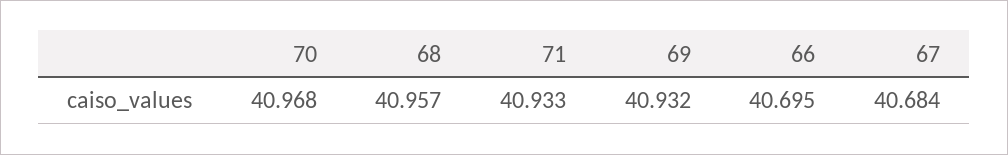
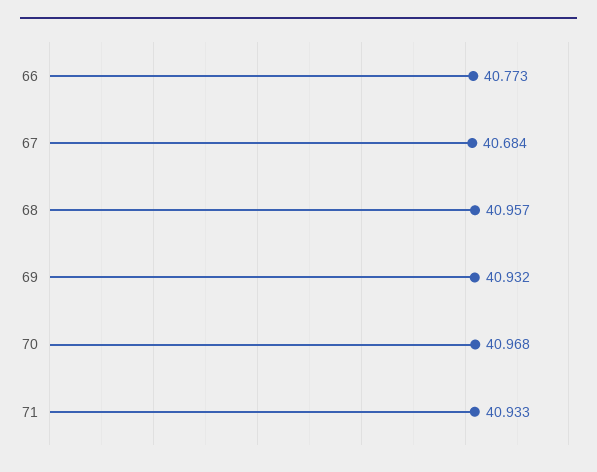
66: 40.695 -> 40.773

